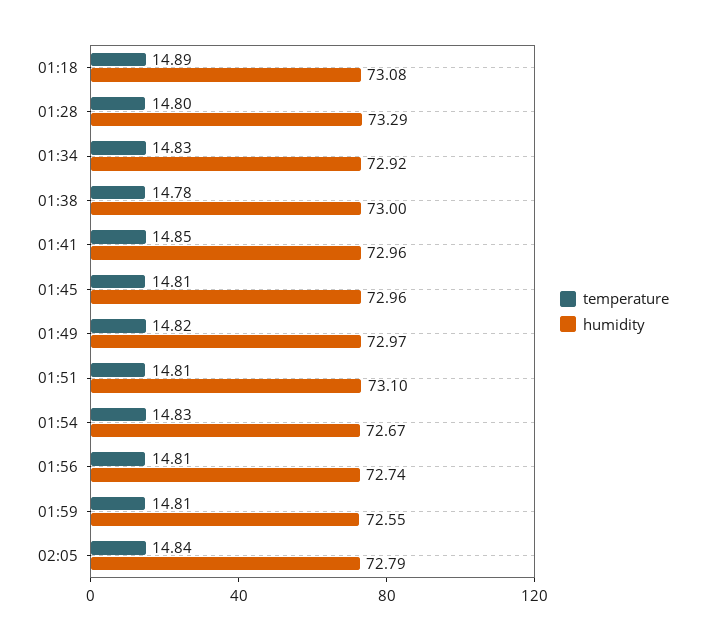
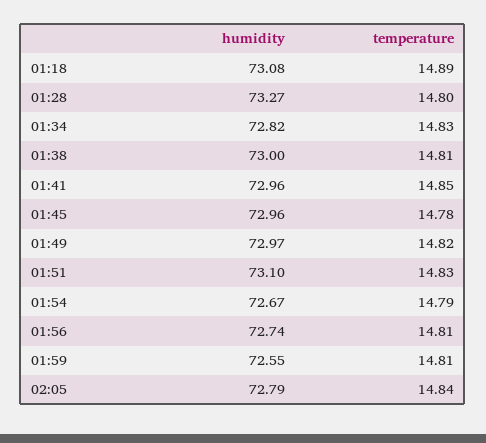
humidity, 01:28: 73.29 -> 73.27
humidity, 01:34: 72.92 -> 72.82
temperature, 01:38: 14.78 -> 14.81
temperature, 01:45: 14.81 -> 14.78
temperature, 01:51: 14.81 -> 14.83
temperature, 01:54: 14.83 -> 14.79

